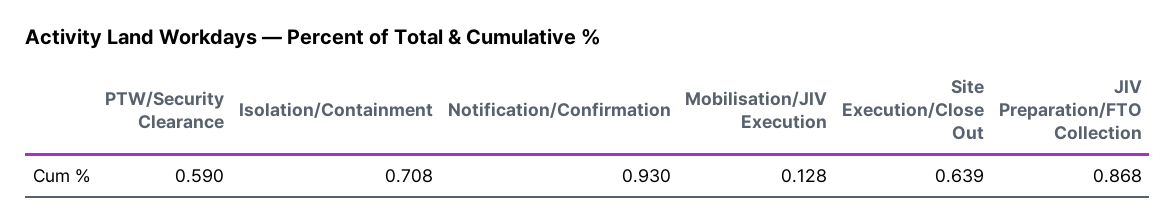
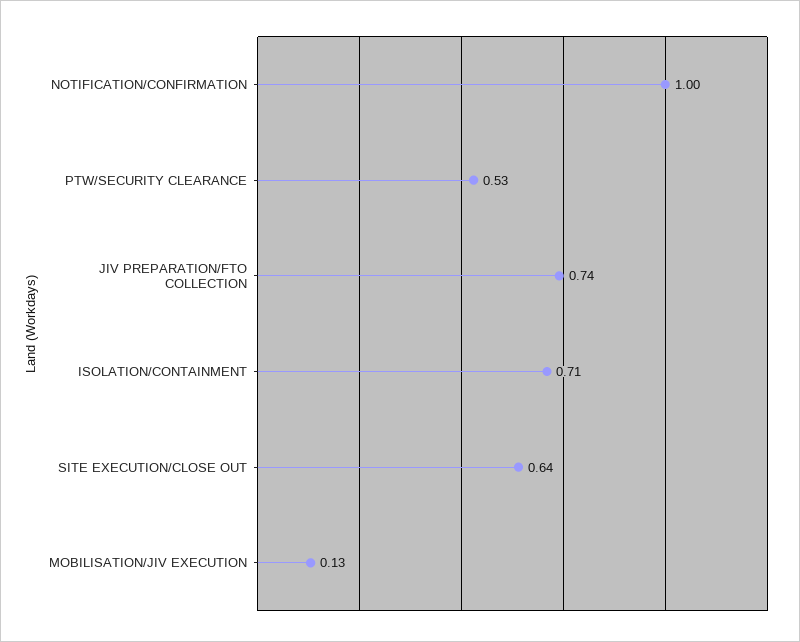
PTW/Security Clearance: 0.59 -> 0.53
Notification/Confirmation: 0.93 -> 1
JIV Preparation/FTO Collection: 0.868 -> 0.74

